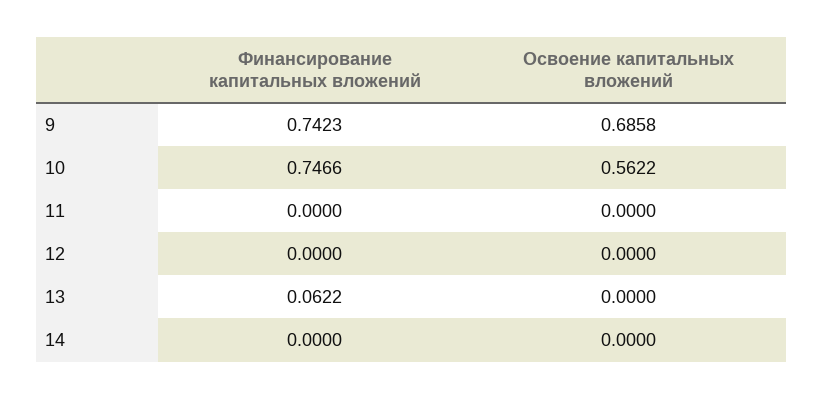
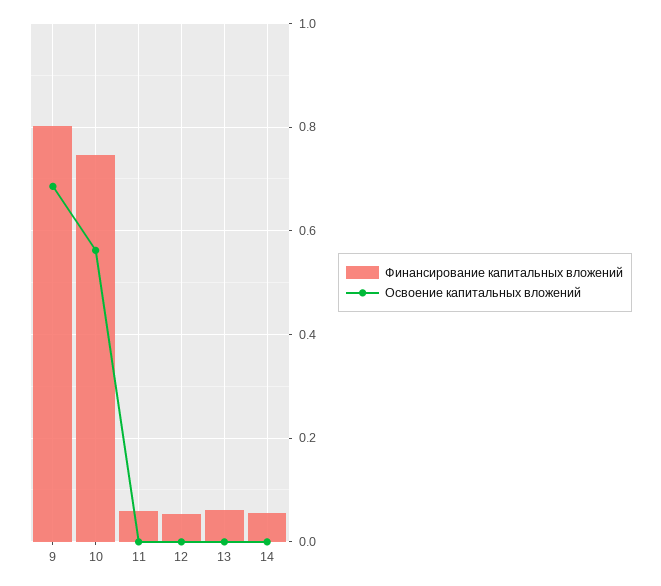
Финансирование капитальных вложений, 9: 0.7423 -> 0.8
Финансирование капитальных вложений, 11: 0 -> 0.06
Финансирование капитальных вложений, 12: 0 -> 0.06
Финансирование капитальных вложений, 14: 0 -> 0.06

